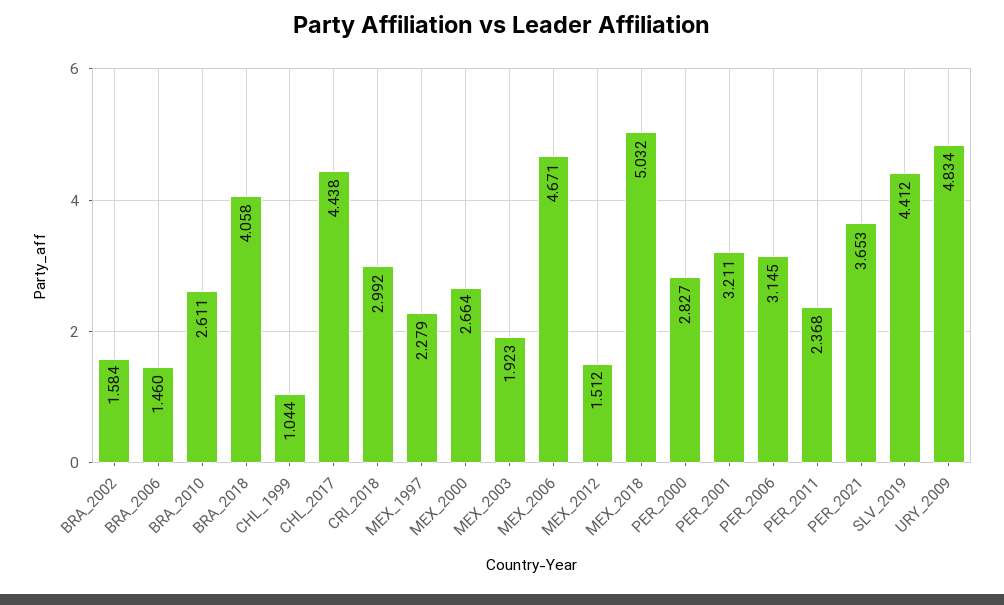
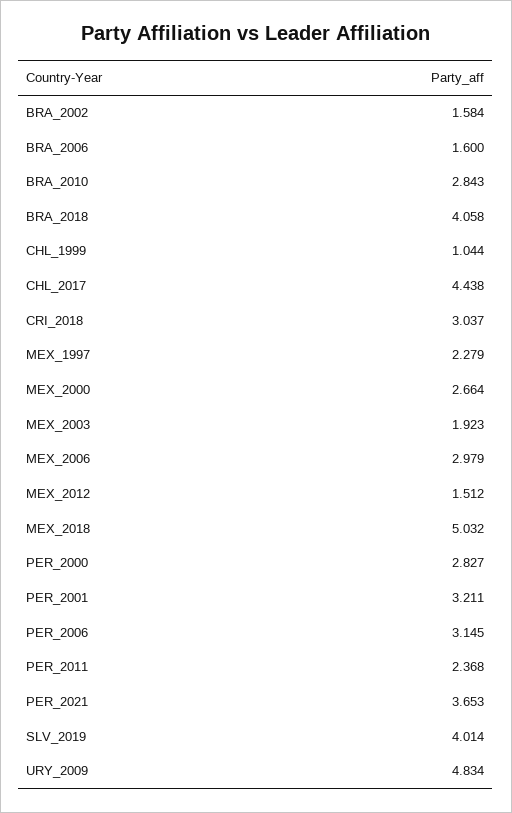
BRA_2006: 1.46 -> 1.6
BRA_2010: 2.611 -> 2.843
CRI_2018: 2.992 -> 3.037
MEX_2006: 4.671 -> 2.979
SLV_2019: 4.412 -> 4.014

